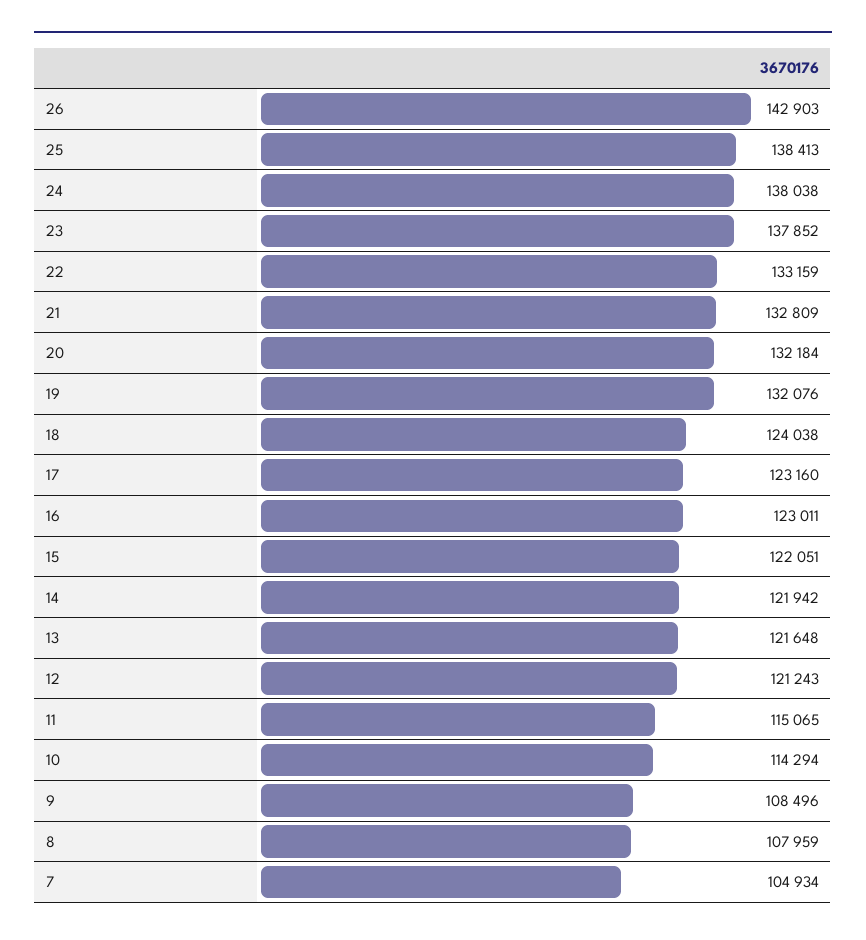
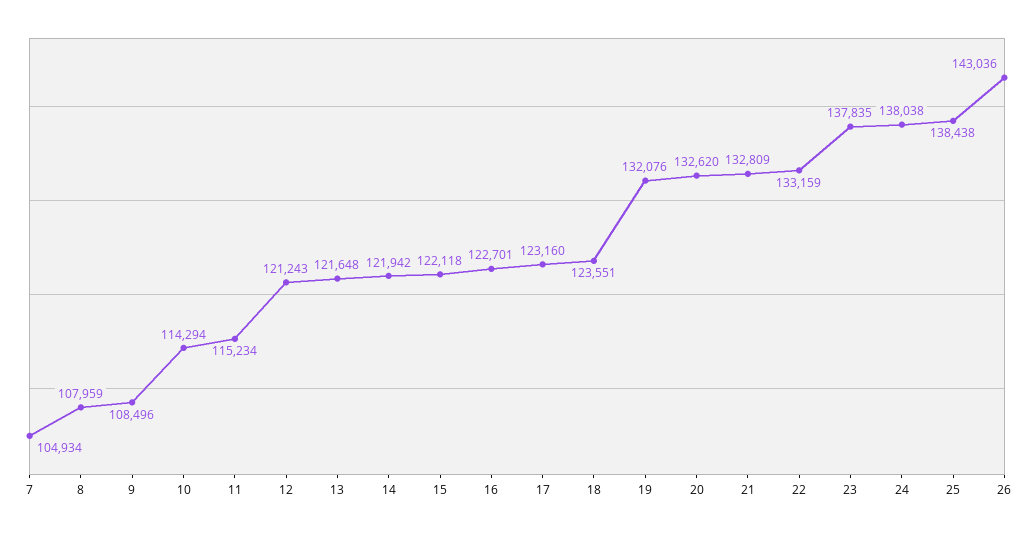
26: 142903 -> 143036
25: 138413 -> 138438
23: 137852 -> 137835
20: 132184 -> 132620
18: 124038 -> 123551
16: 123011 -> 122701
15: 122051 -> 122118
11: 115065 -> 115234

